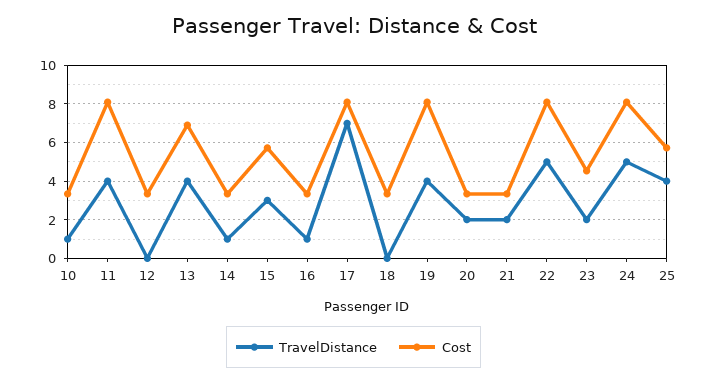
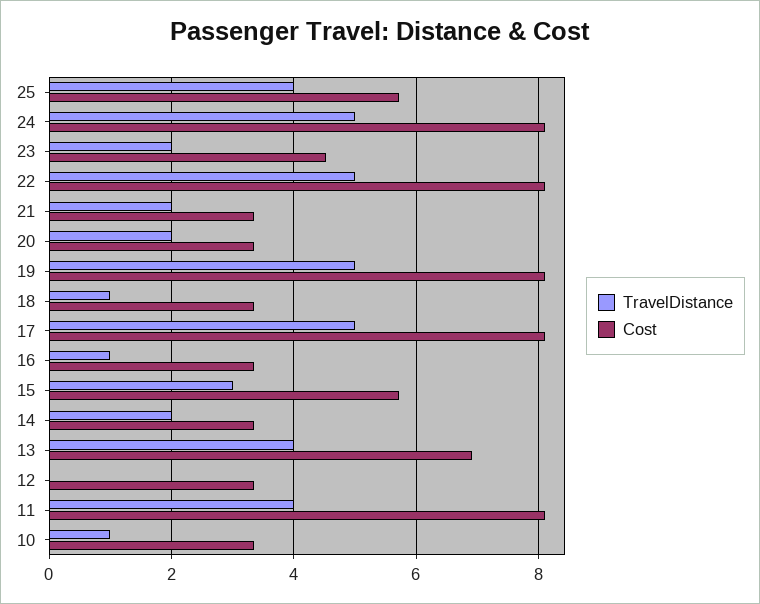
TravelDistance, 14: 1 -> 2
TravelDistance, 17: 7 -> 5
TravelDistance, 18: 0 -> 1
TravelDistance, 19: 4 -> 5

